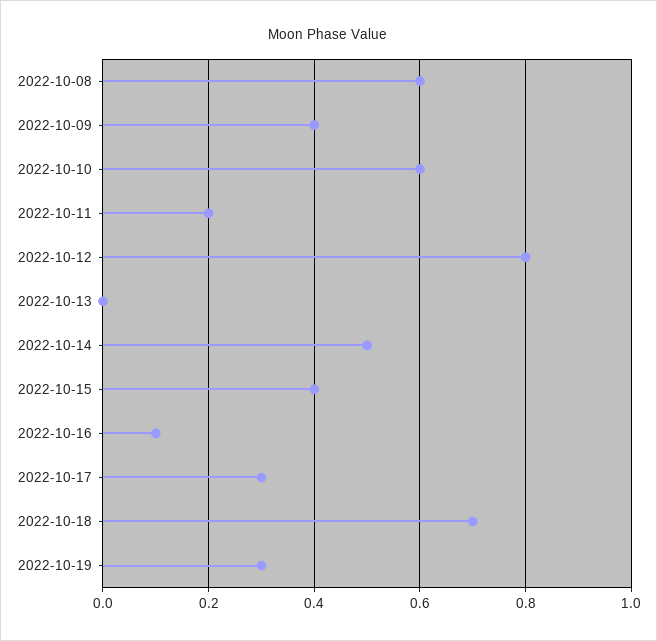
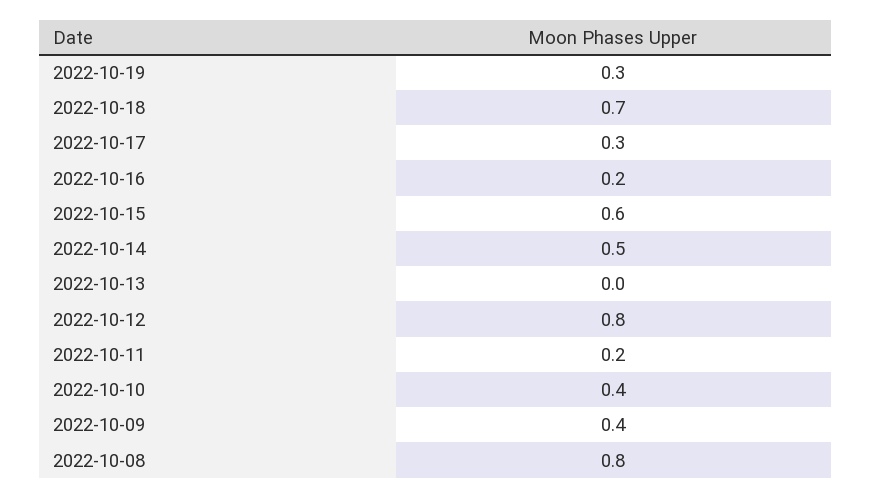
2022-10-08: 0.6 -> 0.8
2022-10-10: 0.6 -> 0.4
2022-10-15: 0.4 -> 0.6
2022-10-16: 0.1 -> 0.2

